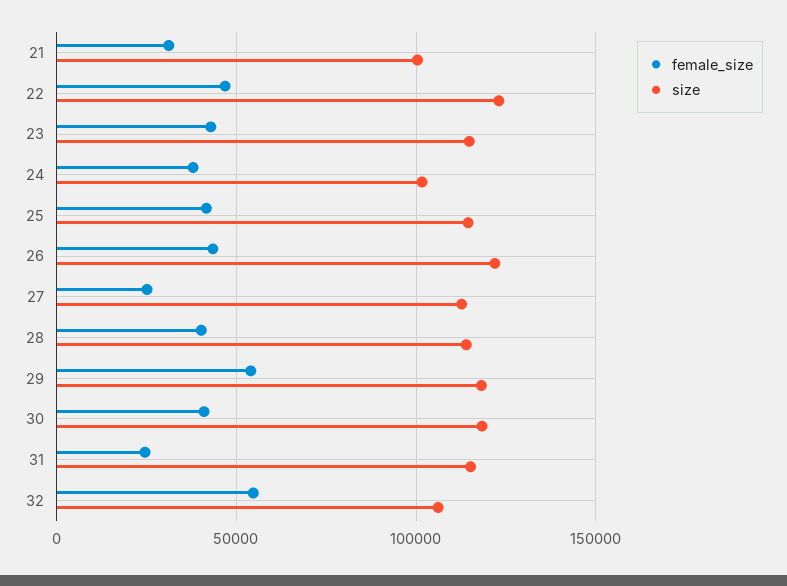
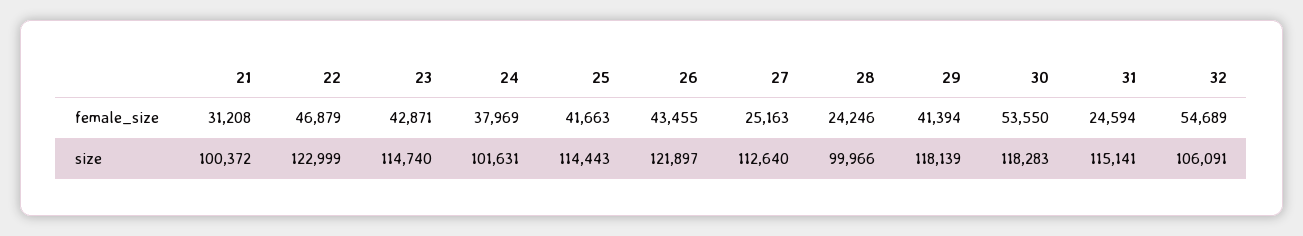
female_size, 28: 40000 -> 24246
size, 28: 115000 -> 99966
female_size, 29: 55000 -> 41394
female_size, 30: 40000 -> 53550

